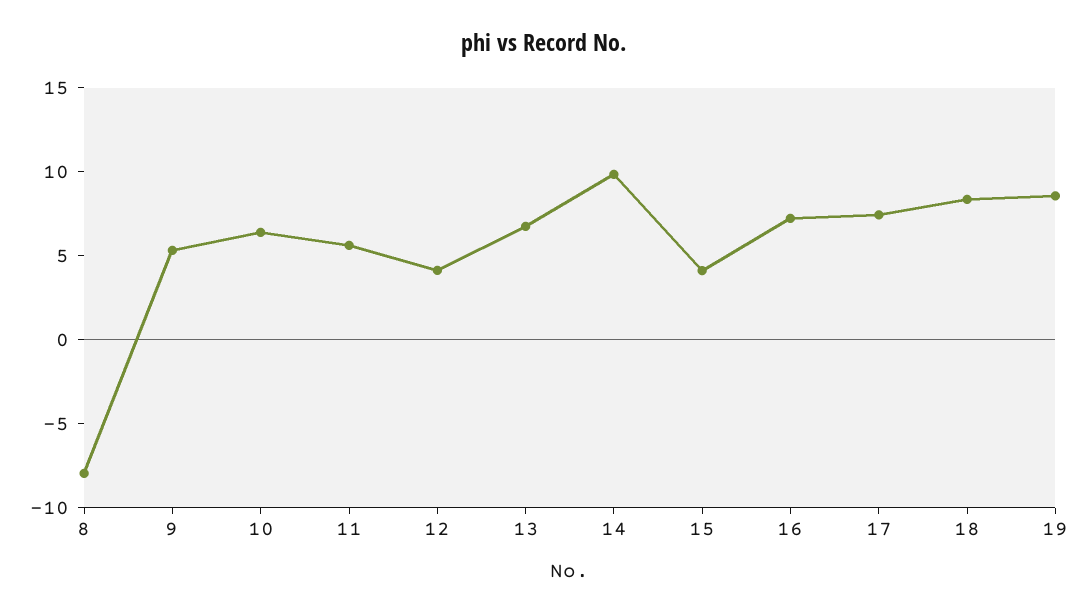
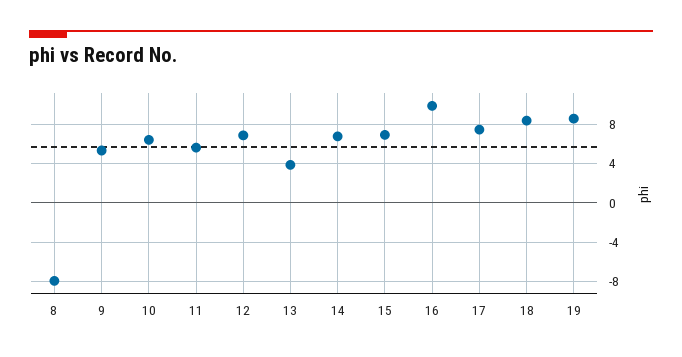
12: 4 -> 7
13: 7 -> 4
14: 10 -> 7
15: 4 -> 7
16: 7 -> 10

